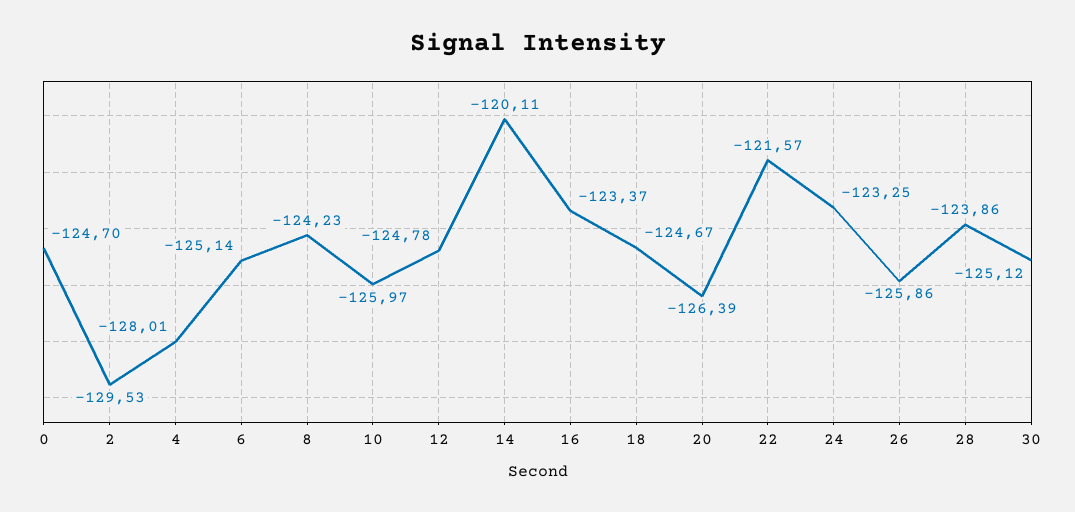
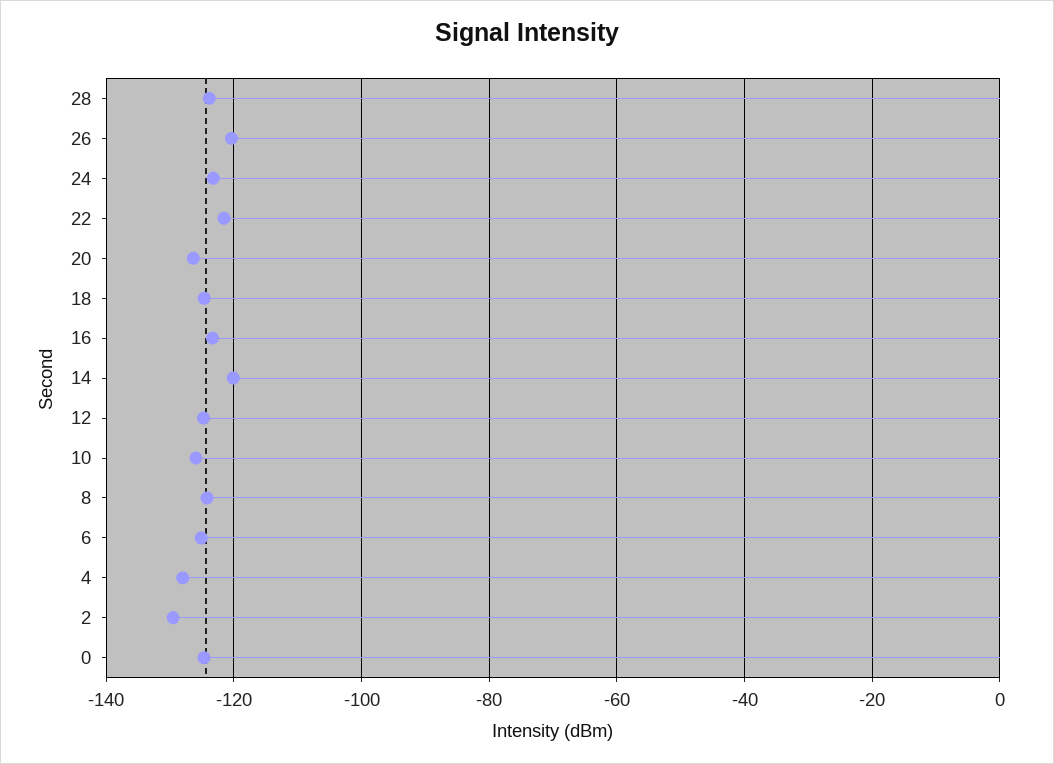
26: -125.86 -> -120
30: -125.12 -> none

